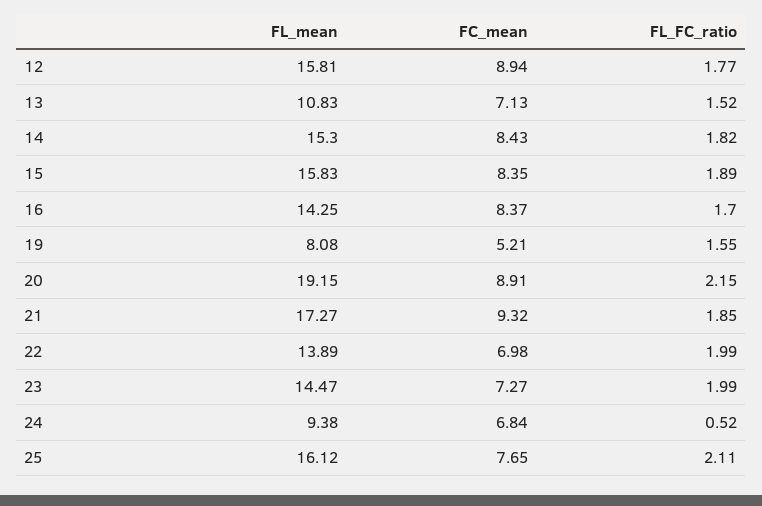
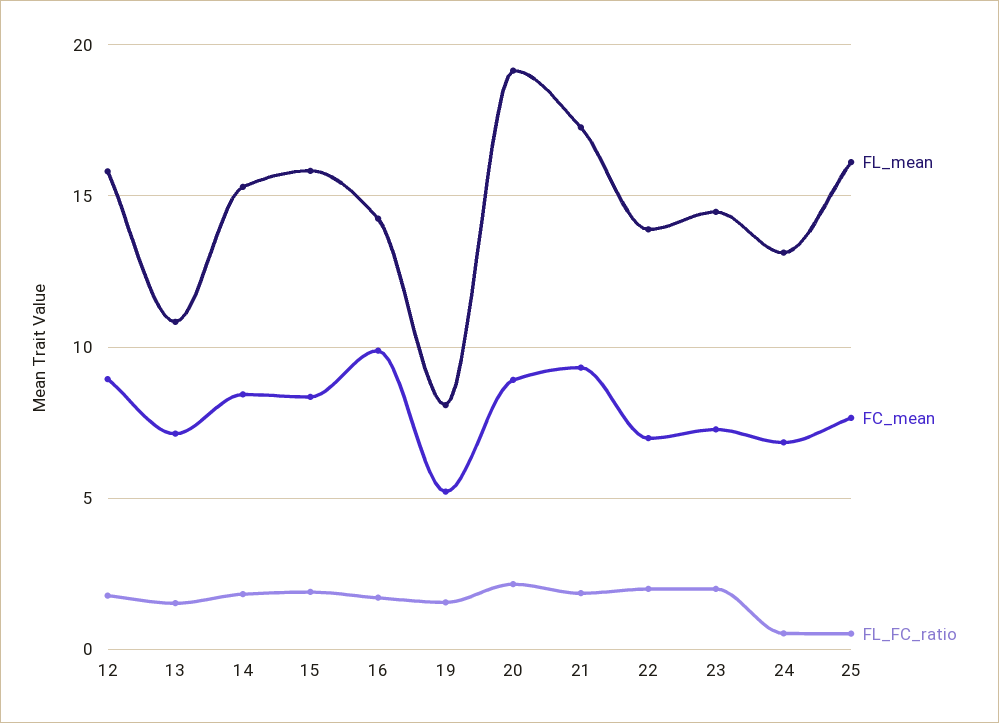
FC_mean, 16: 8.37 -> 10
FL_mean, 24: 9.38 -> 13
FL_FC_ratio, 25: 2.11 -> 0.5

